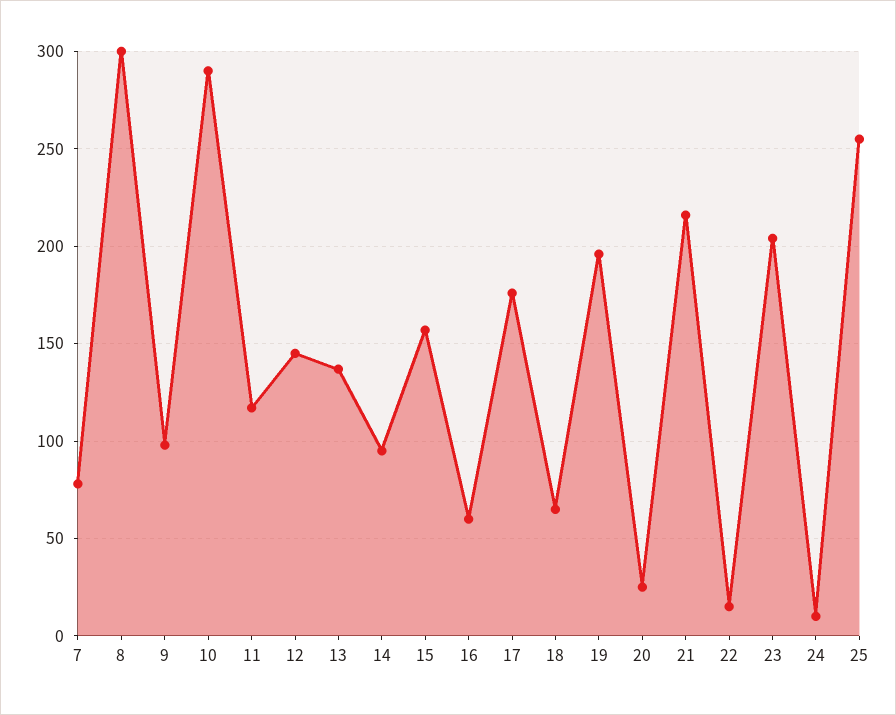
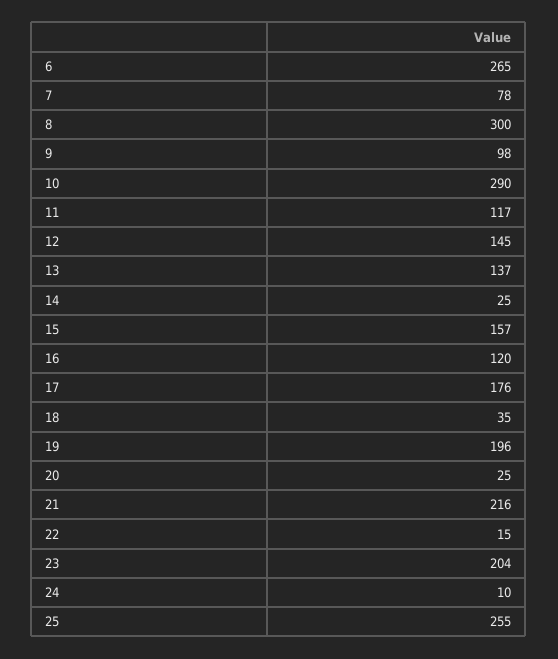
14: 95 -> 25
16: 60 -> 120
18: 65 -> 35
6: none -> 265

